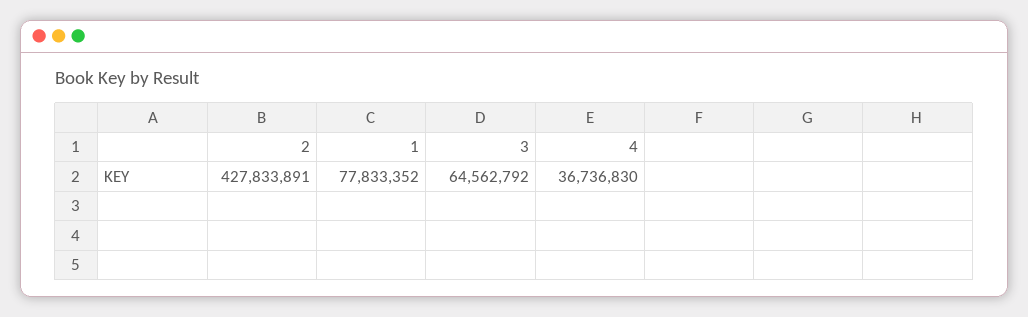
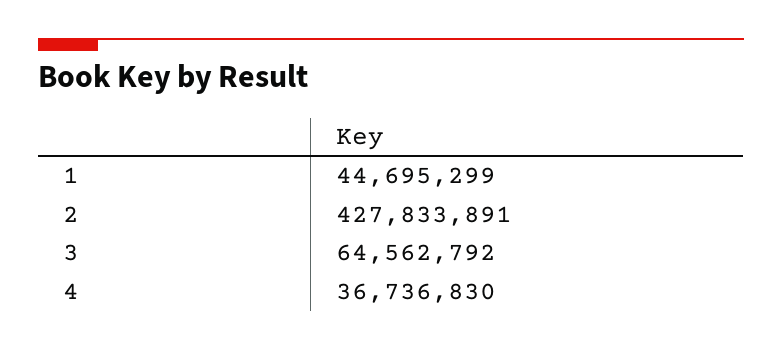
1: 77833352 -> 44695299

